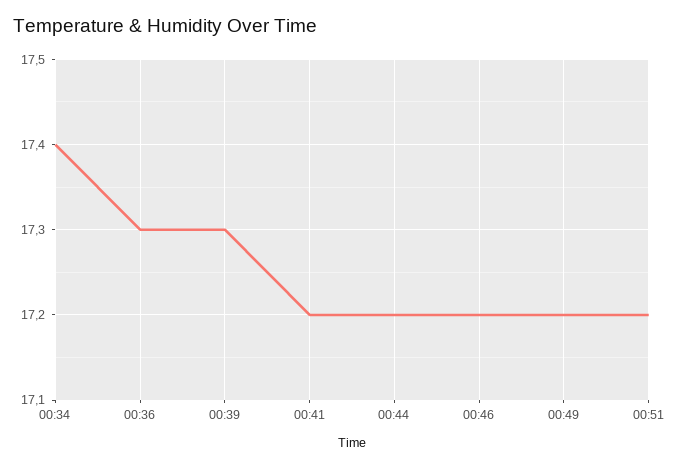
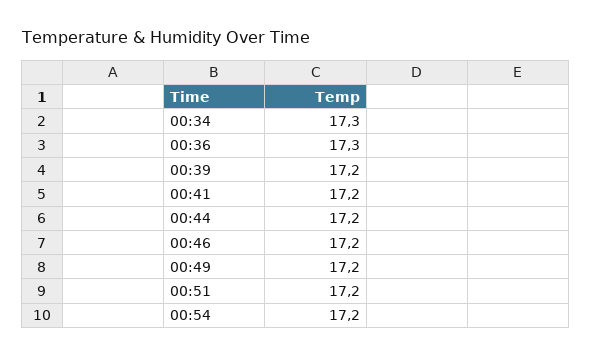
00:34: 17.4 -> 17.3
00:39: 17.3 -> 17.2
00:54: none -> 17.2

